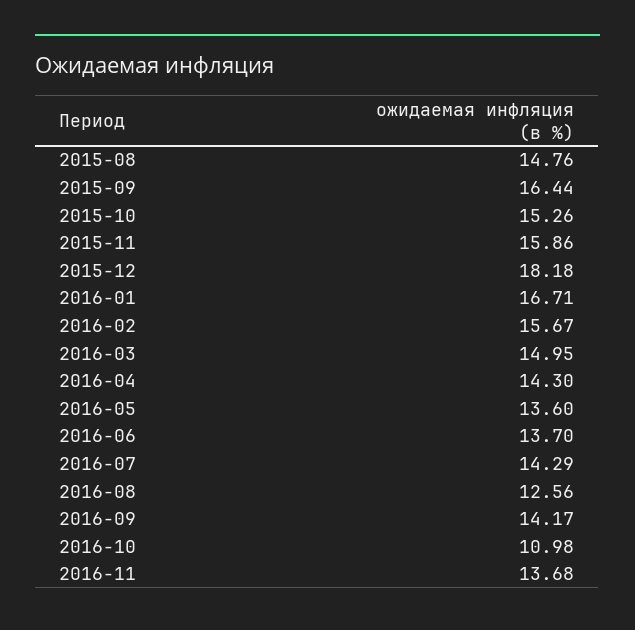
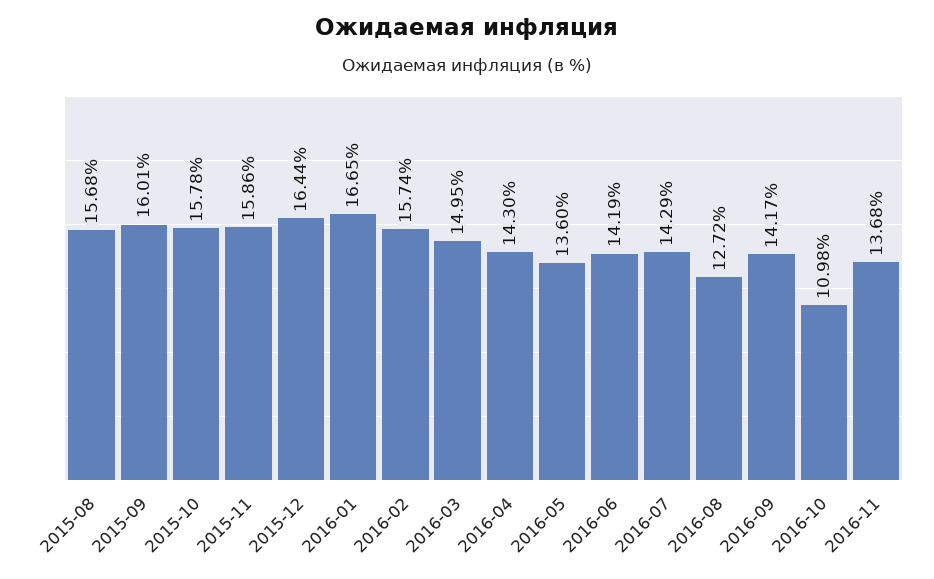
2015-08: 14.76 -> 15.68
2015-09: 16.44 -> 16.01
2015-10: 15.26 -> 15.78
2015-12: 18.18 -> 16.44
2016-01: 16.71 -> 16.65
2016-02: 15.67 -> 15.74
2016-06: 13.7 -> 14.19
2016-08: 12.56 -> 12.72

